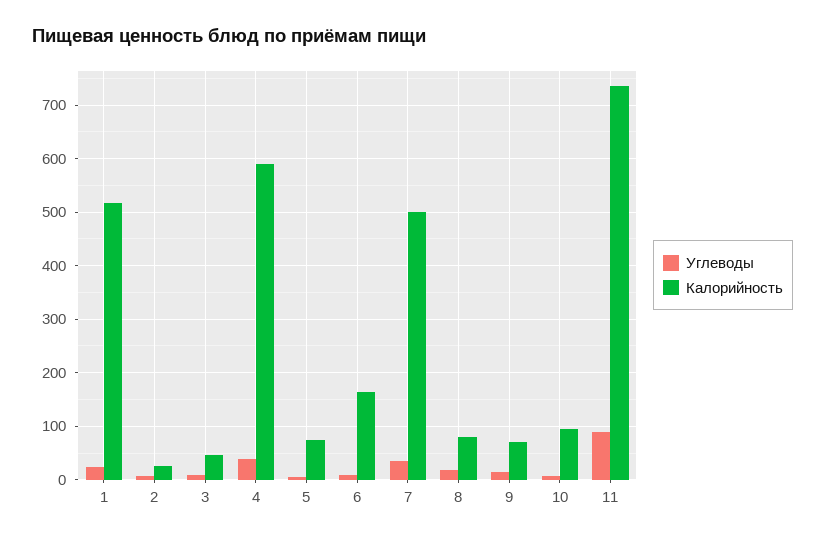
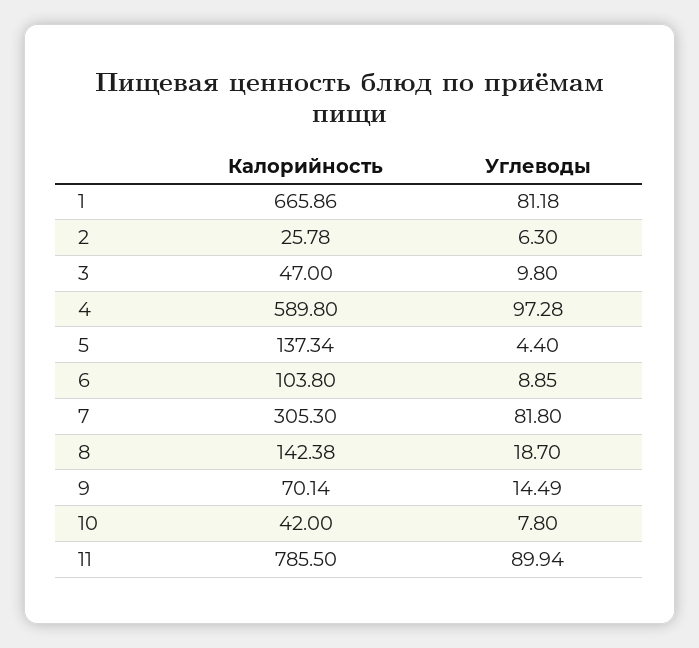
Углеводы, 1: 20 -> 81.18
Калорийность, 1: 520 -> 665.86
Углеводы, 4: 40 -> 97.28
Калорийность, 5: 80 -> 137.34
Калорийность, 6: 160 -> 103.8
Углеводы, 7: 40 -> 81.8
Калорийность, 7: 500 -> 305.3
Калорийность, 8: 80 -> 142.38
Калорийность, 10: 100 -> 42
Калорийность, 11: 740 -> 785.5

